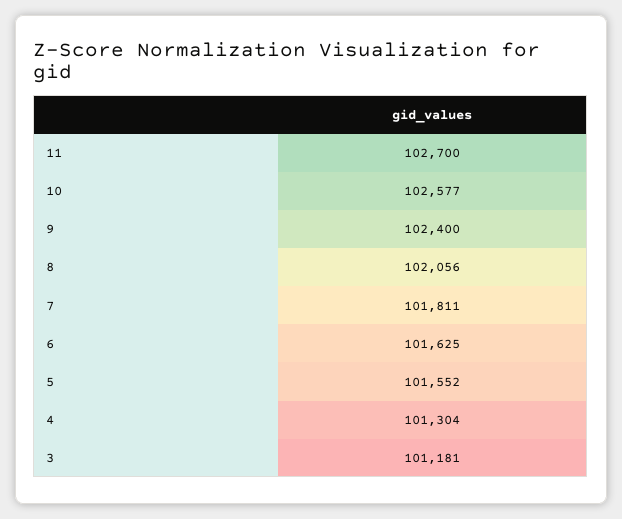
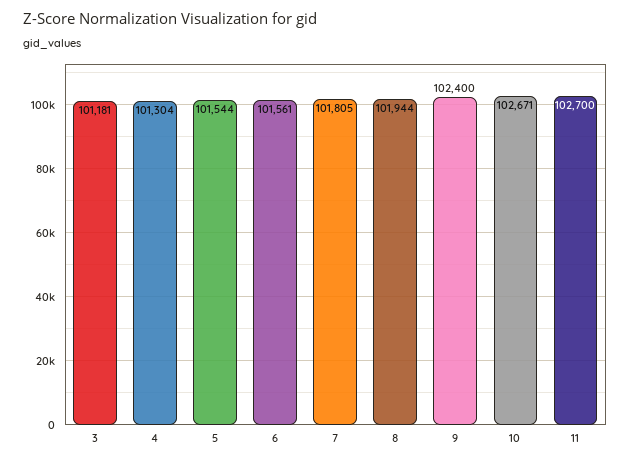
10: 102577 -> 102671
8: 102056 -> 101944
7: 101811 -> 101805
6: 101625 -> 101561
5: 101552 -> 101544

